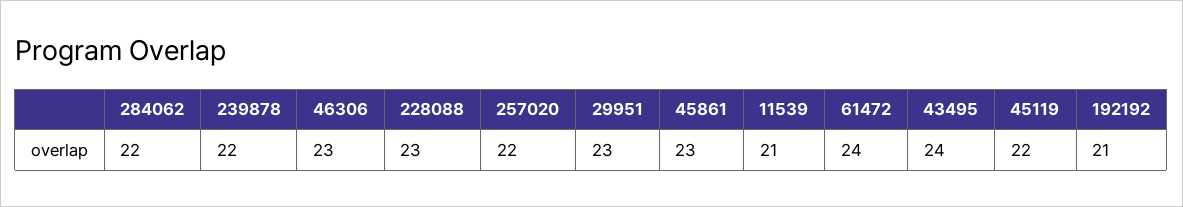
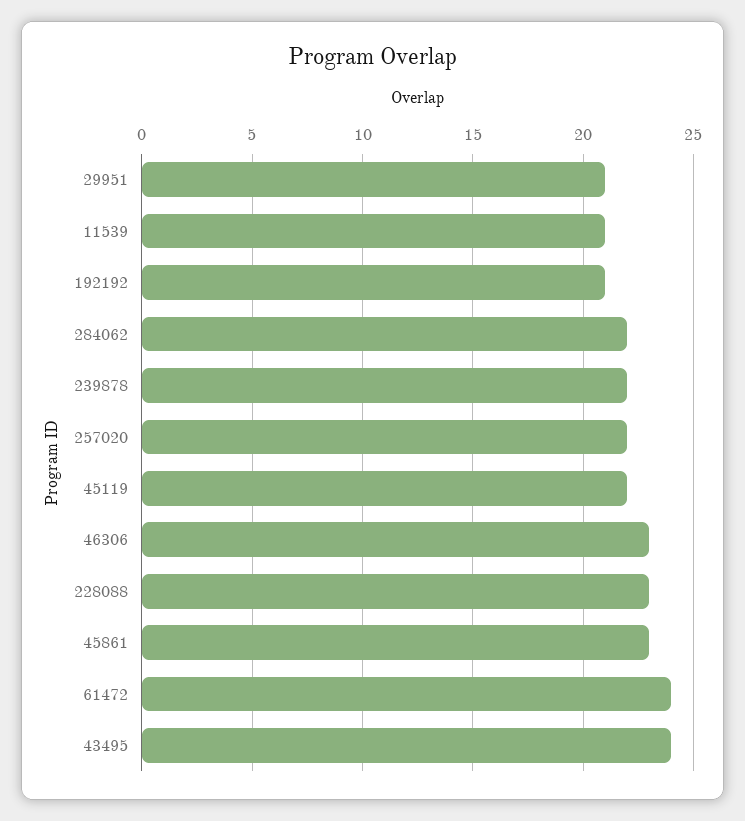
29951: 23 -> 21

